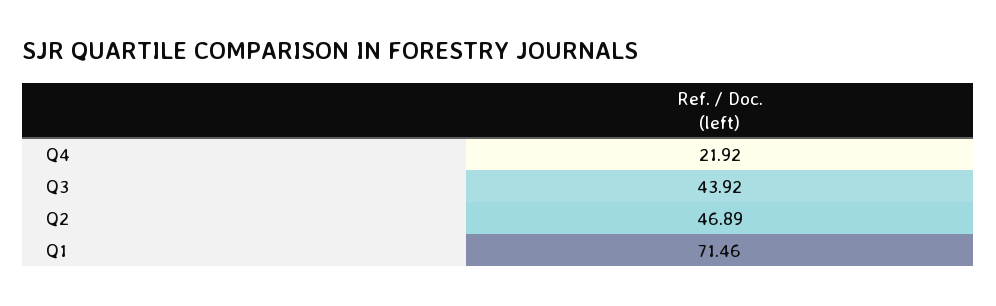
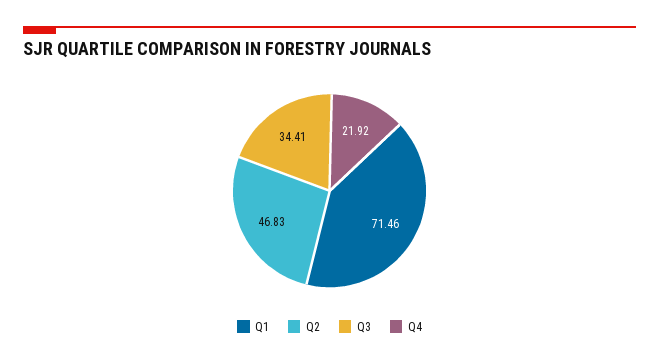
Q3: 43.92 -> 34.41
Q2: 46.89 -> 46.83

